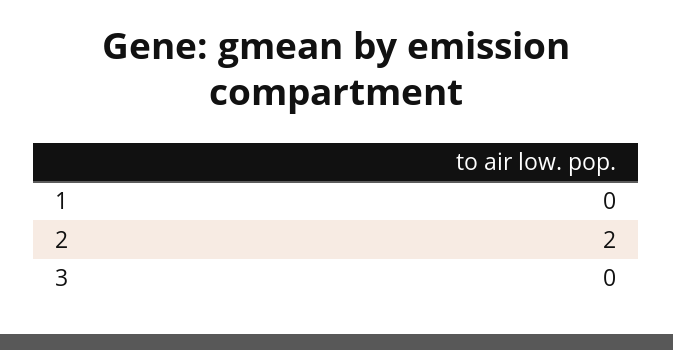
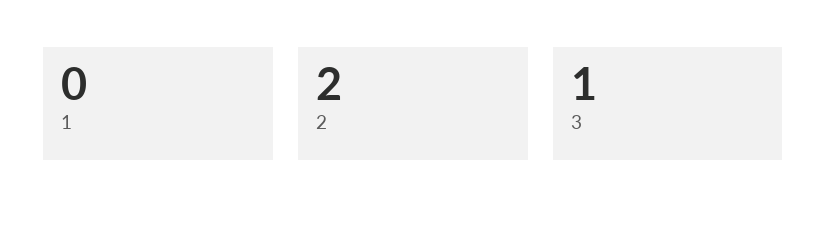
3: 0 -> 1

